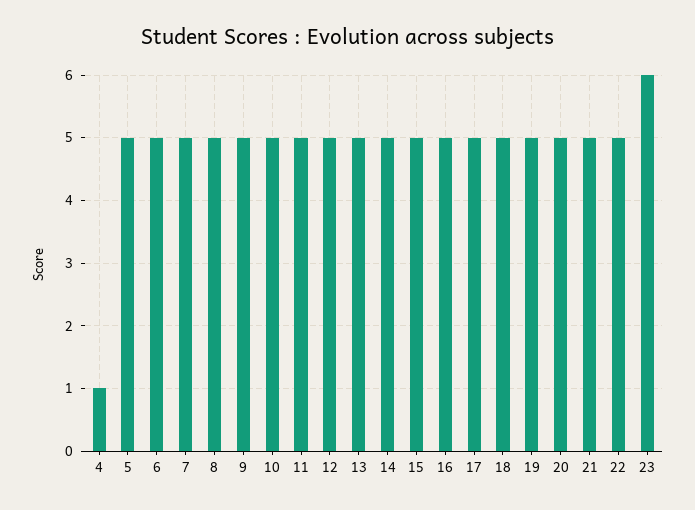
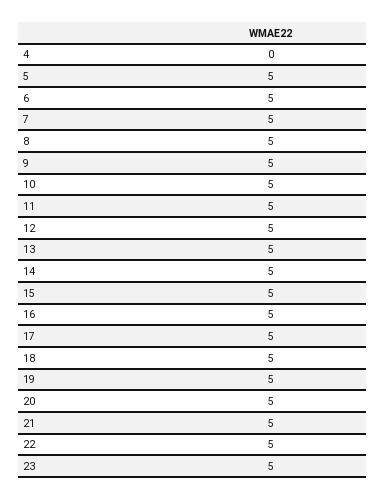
4: 1 -> 0
23: 6 -> 5

